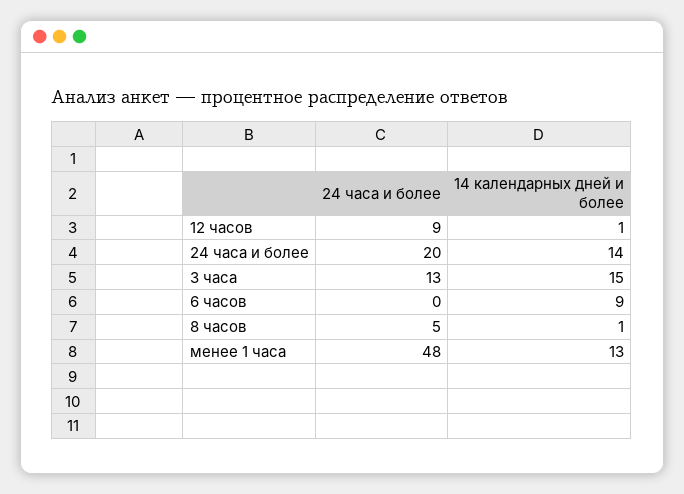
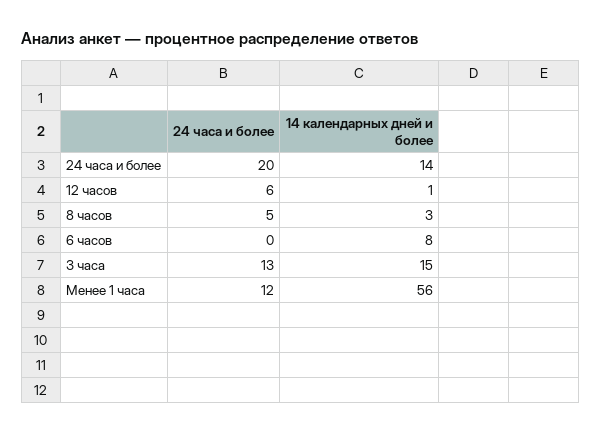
24 часа и более, 12 часов: 9 -> 6
14 календарных дней и более, 6 часов: 9 -> 8
14 календарных дней и более, 8 часов: 1 -> 3
24 часа и более, менее 1 часа: 48 -> 12
14 календарных дней и более, менее 1 часа: 13 -> 56

